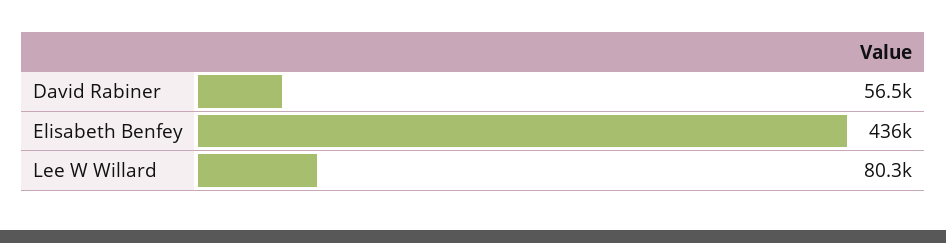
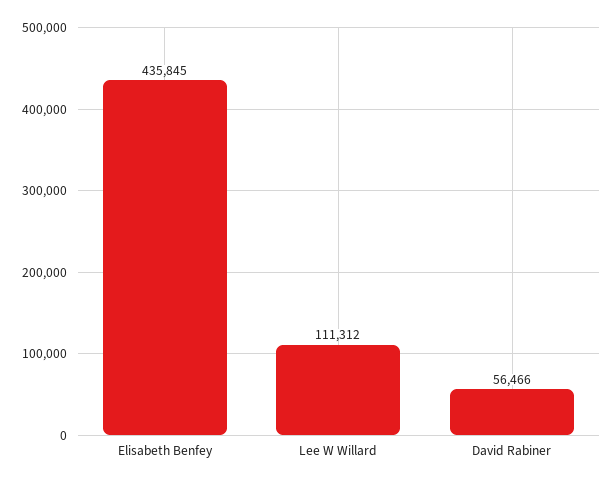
Lee W Willard: 80300 -> 111312

